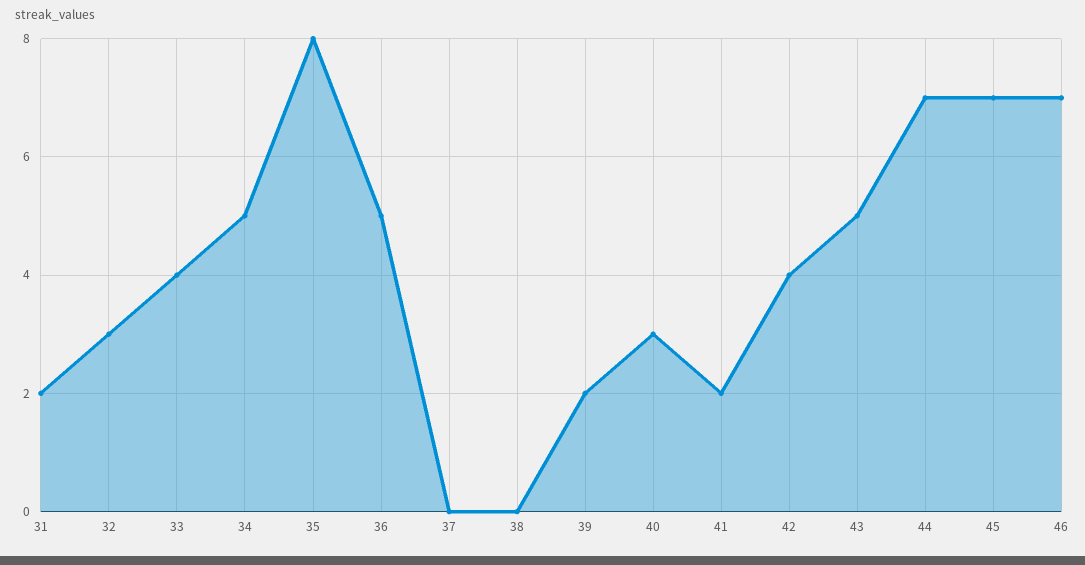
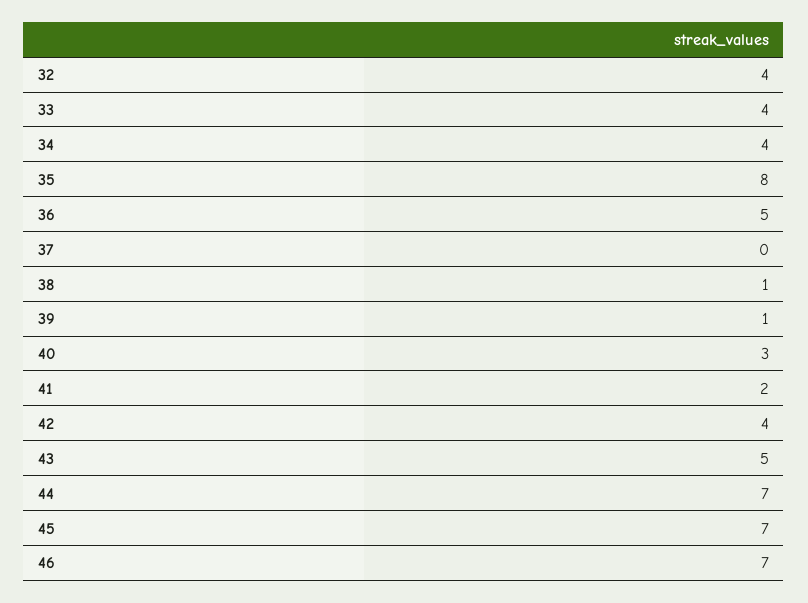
31: 2 -> none
32: 3 -> 4
34: 5 -> 4
38: 0 -> 1
39: 2 -> 1

